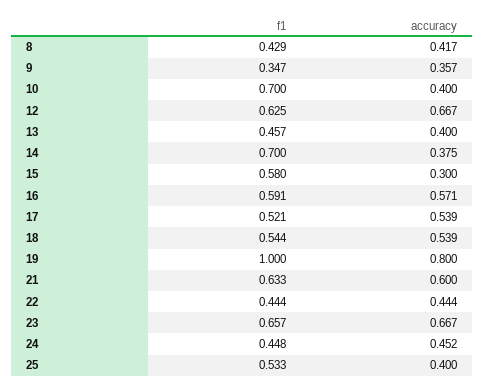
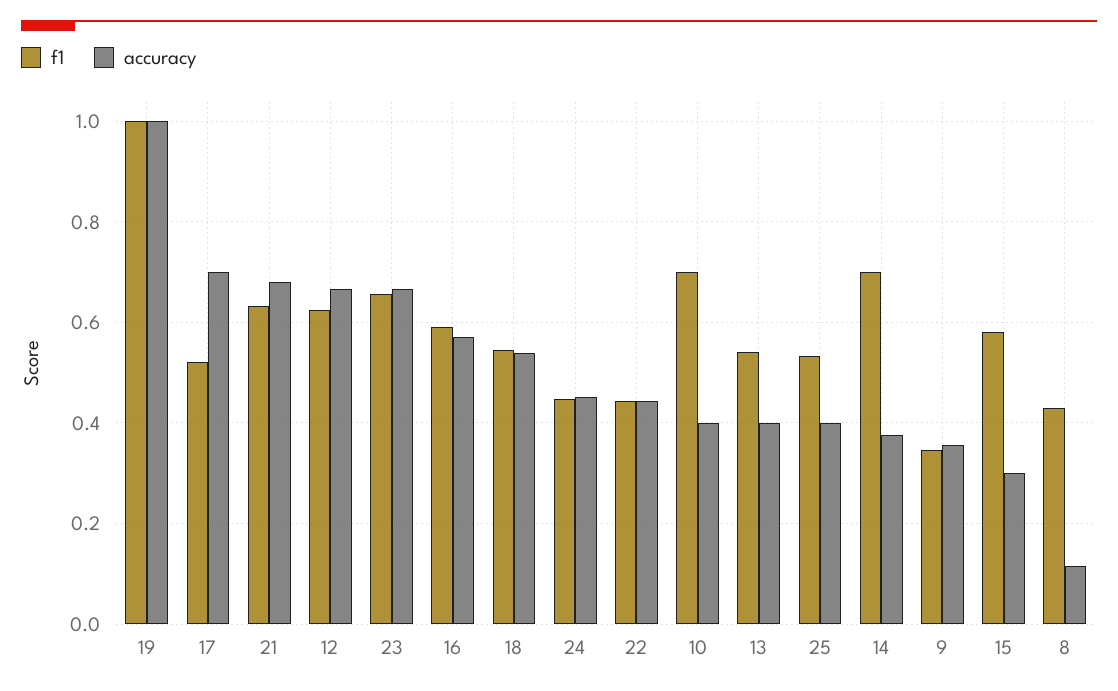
accuracy, 8: 0.417 -> 0.12
f1, 13: 0.457 -> 0.54
accuracy, 17: 0.539 -> 0.7
accuracy, 19: 0.8 -> 1
accuracy, 21: 0.6 -> 0.68

